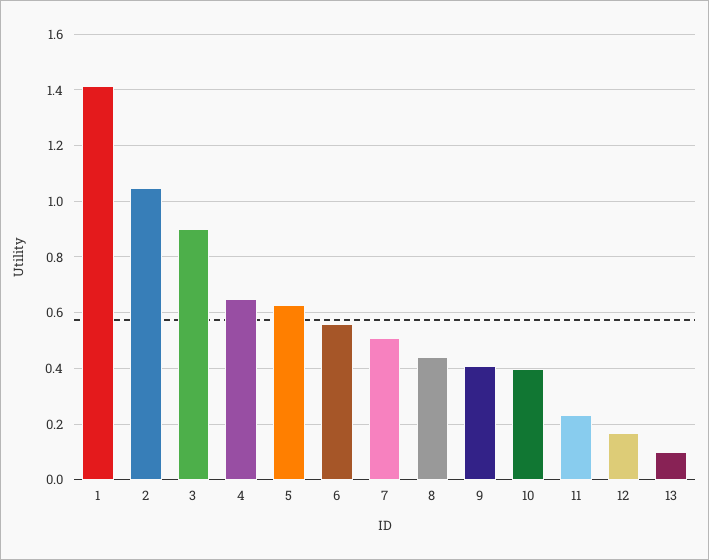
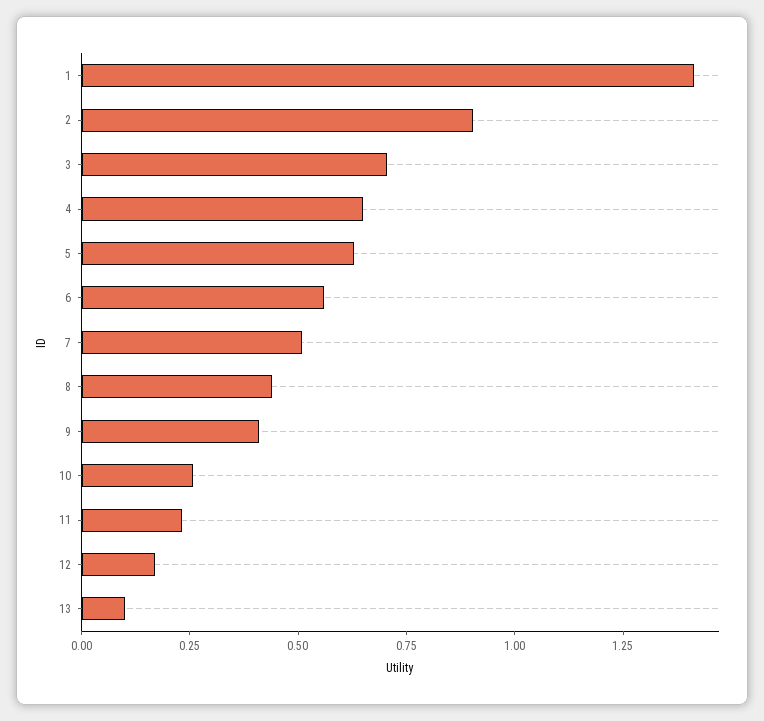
2: 1.05 -> 0.9
3: 0.9 -> 0.7
10: 0.4 -> 0.25

